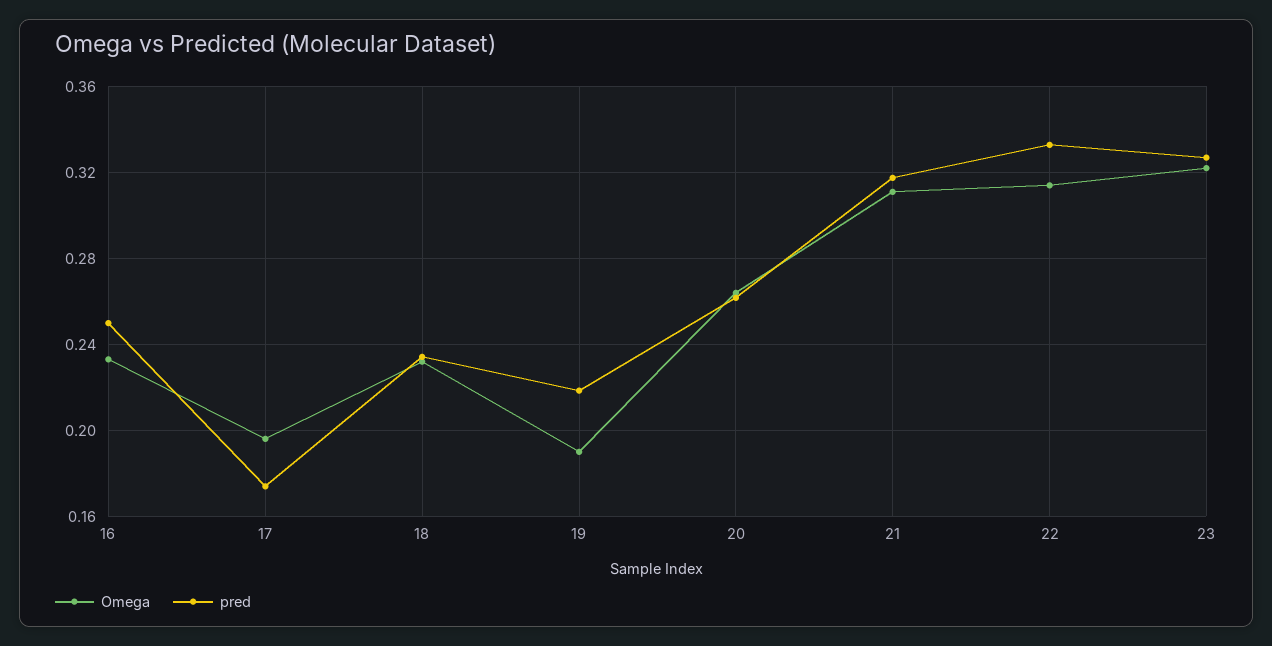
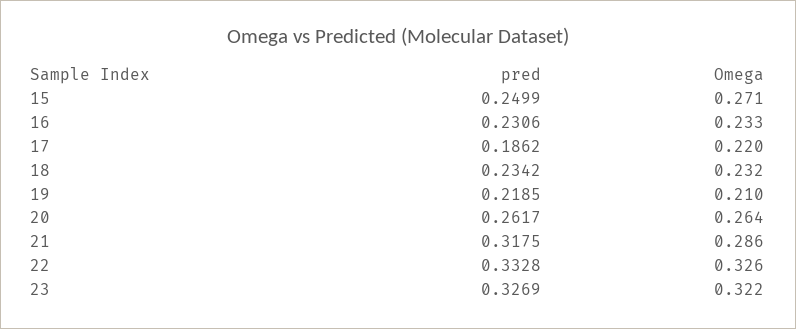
pred, 16: 0.25 -> 0.2306
Omega, 17: 0.195 -> 0.22
pred, 17: 0.175 -> 0.1862
Omega, 19: 0.19 -> 0.21
Omega, 21: 0.31 -> 0.286
Omega, 22: 0.315 -> 0.326
pred, 15: none -> 0.2499
Omega, 15: none -> 0.271

